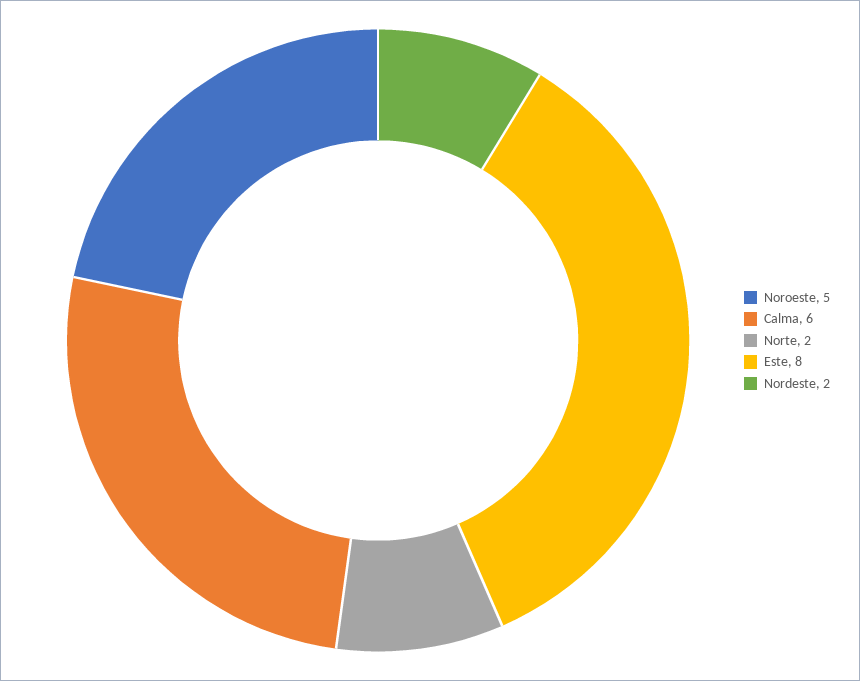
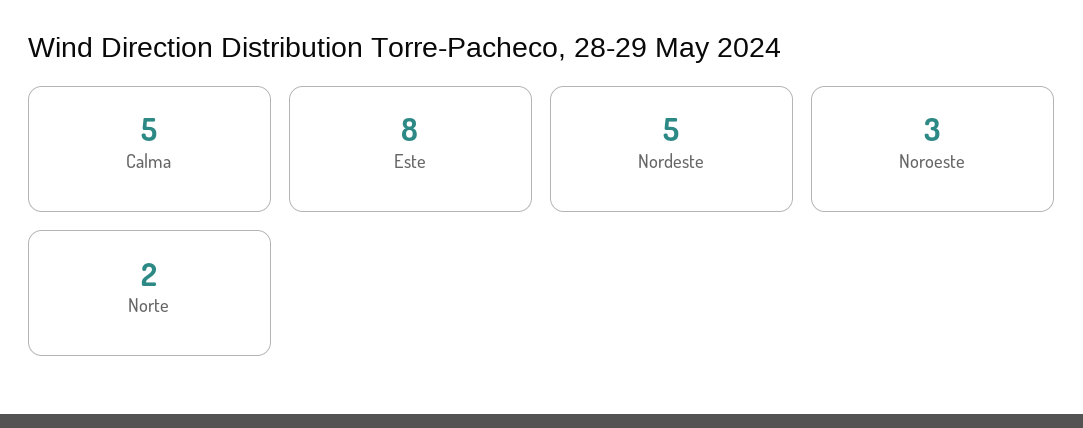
Noroeste: 5 -> 3
Calma: 6 -> 5
Nordeste: 2 -> 5

